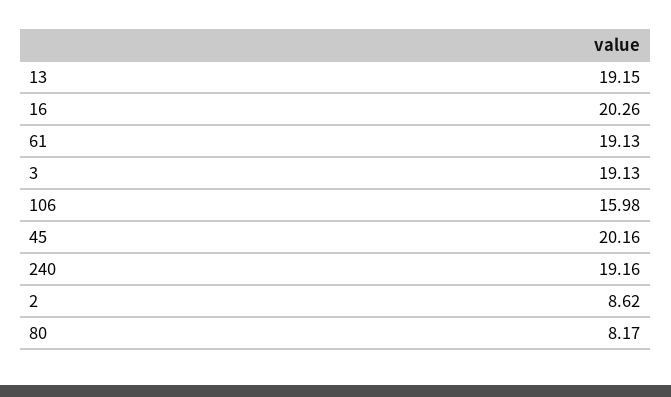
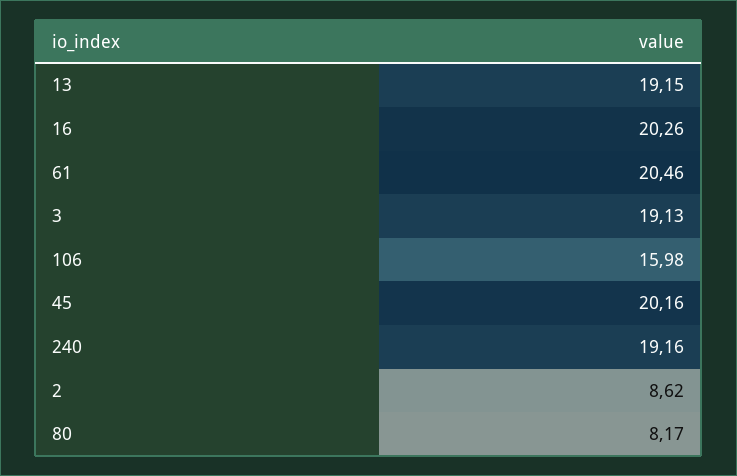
61: 19.13 -> 20.46

